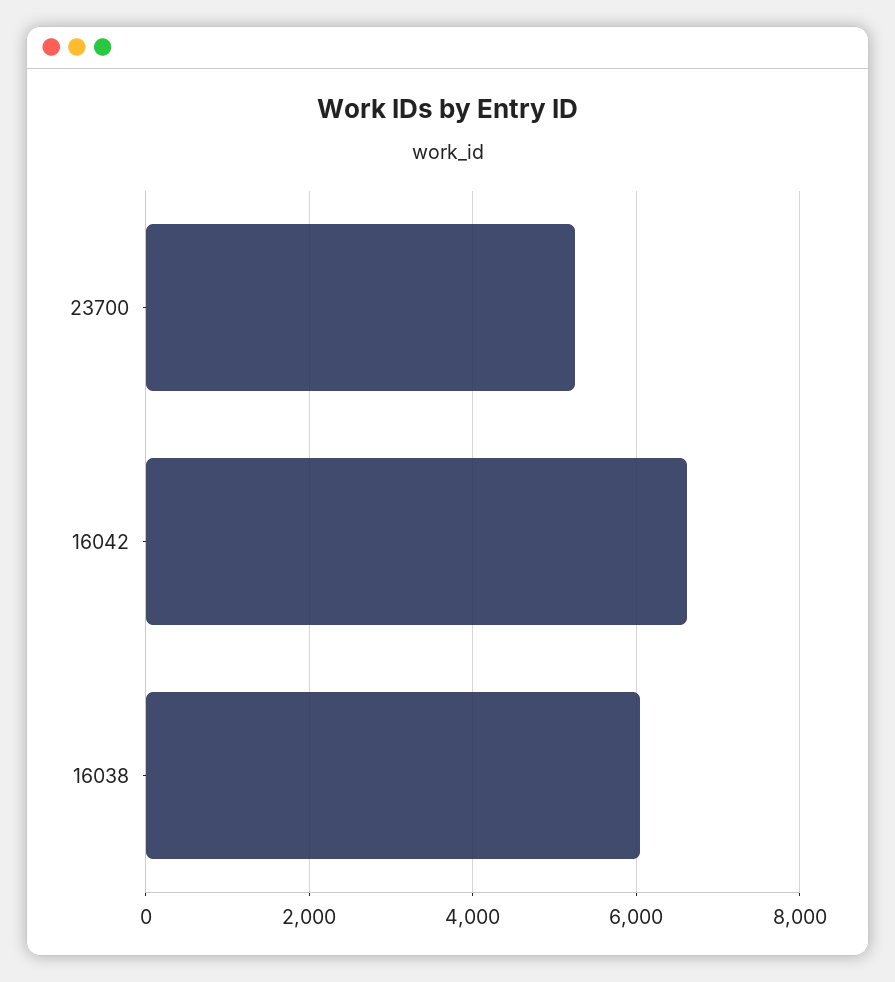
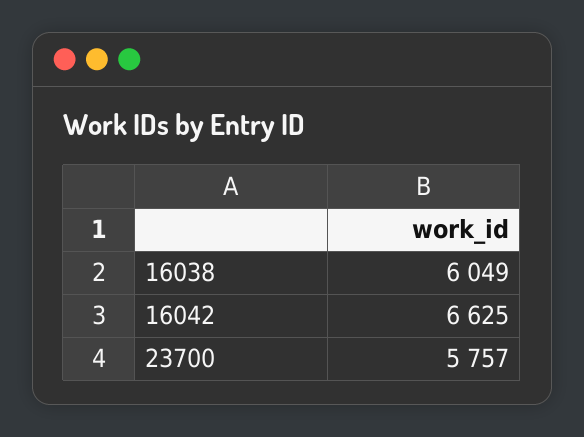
23700: 5200 -> 5757

